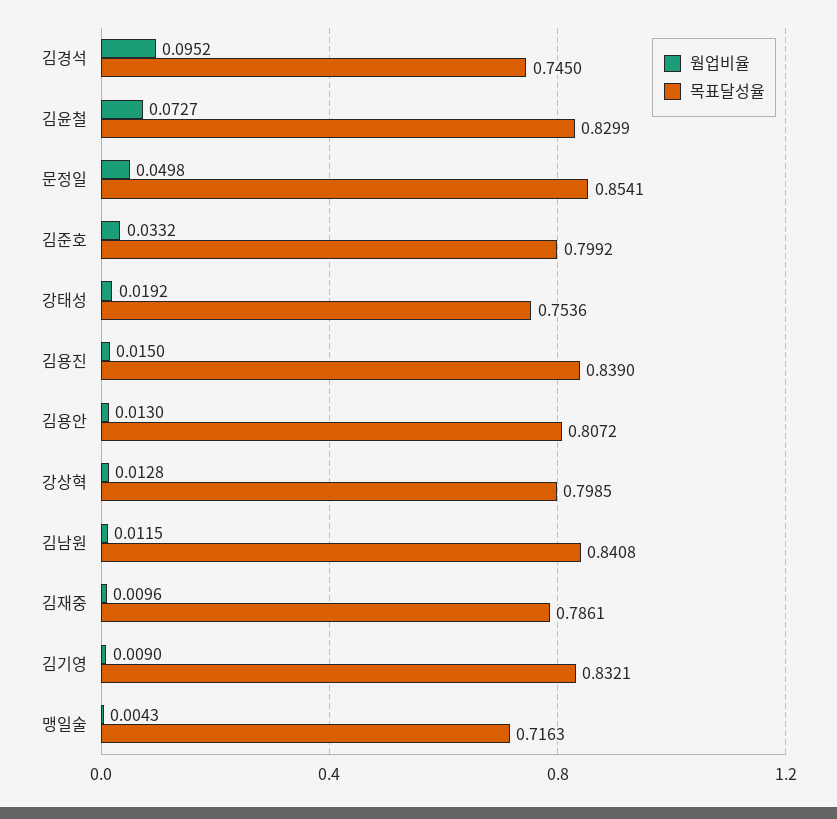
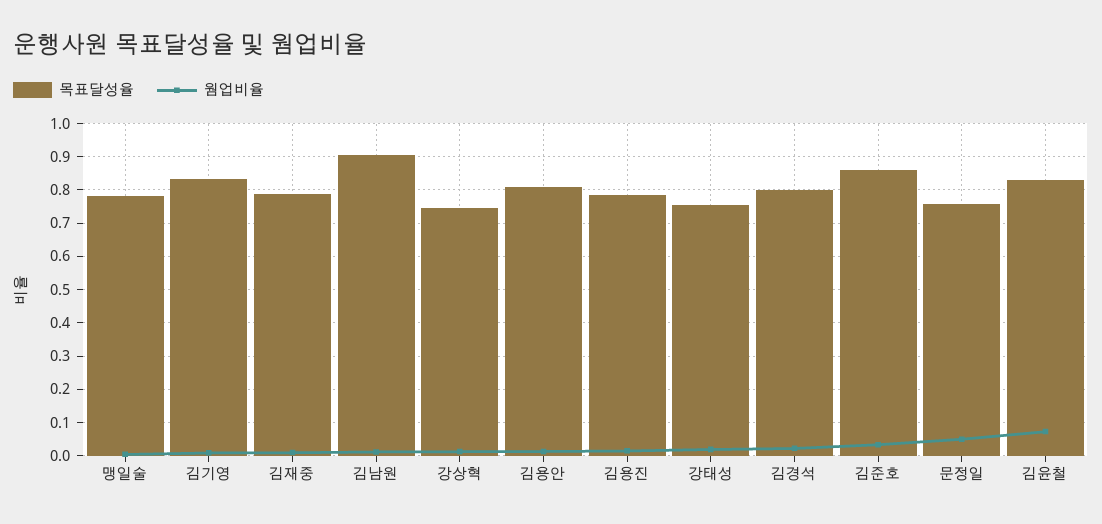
웜업비율, 김경석: 0.0952 -> 0.02
목표달성율, 김경석: 0.745 -> 0.8
목표달성율, 문정일: 0.8541 -> 0.76
목표달성율, 김준호: 0.7992 -> 0.86
목표달성율, 김용진: 0.839 -> 0.78
목표달성율, 강상혁: 0.7985 -> 0.74
목표달성율, 김남원: 0.8408 -> 0.9
목표달성율, 맹일술: 0.7163 -> 0.78

